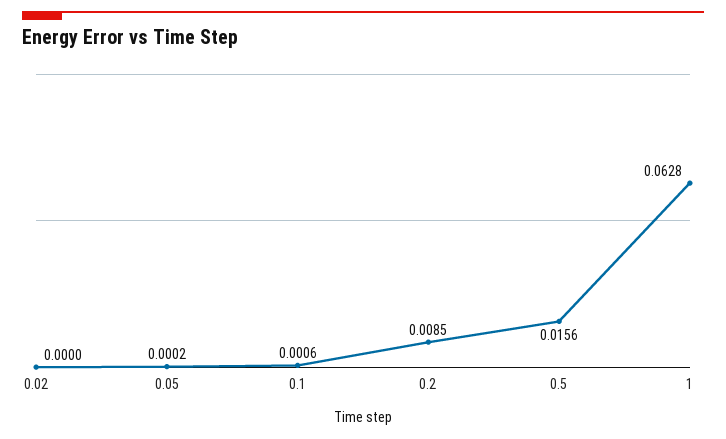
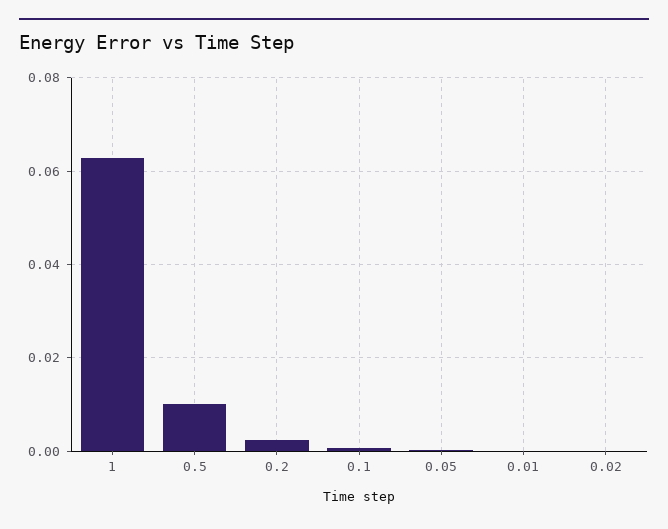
0.2: 0.0085 -> 0.002
0.5: 0.0156 -> 0.01
0.01: none -> 0

